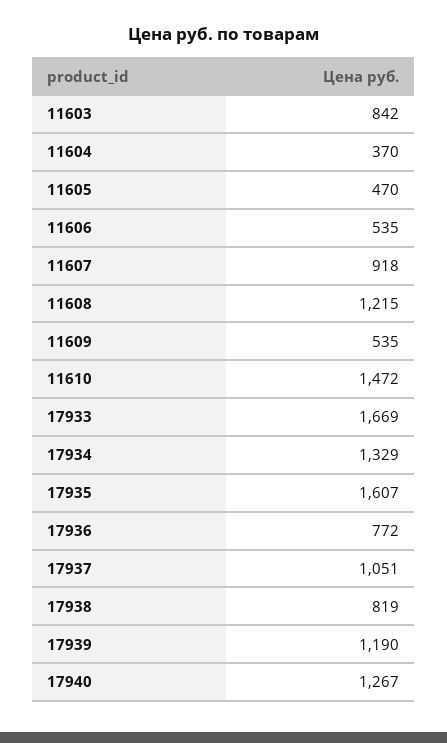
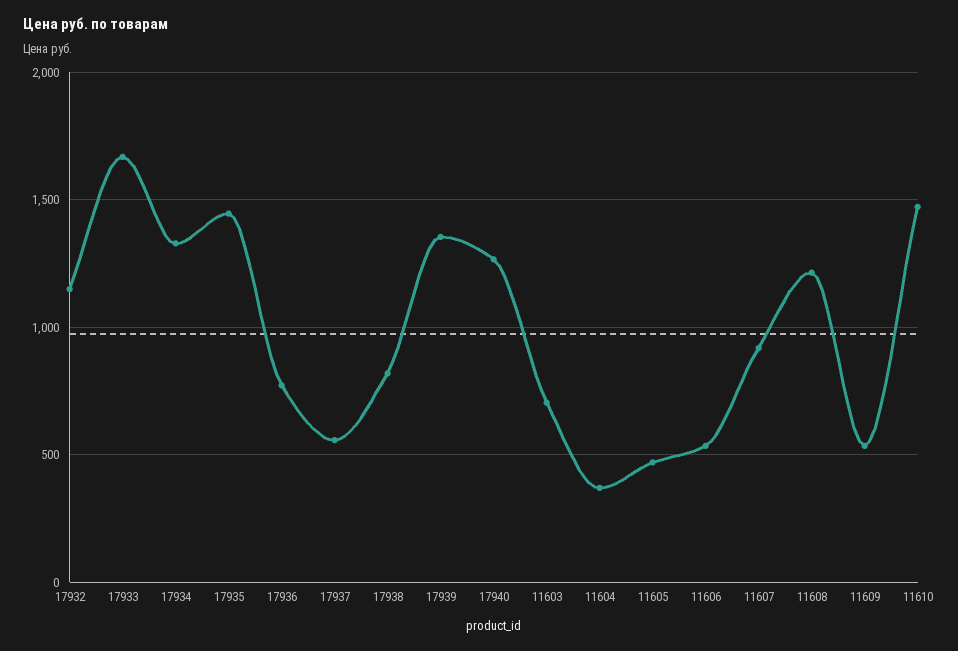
11603: 842 -> 700
17935: 1607 -> 1450
17937: 1051 -> 550
17939: 1190 -> 1350
17932: none -> 1150

